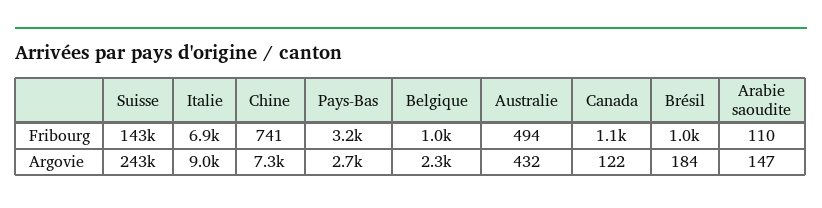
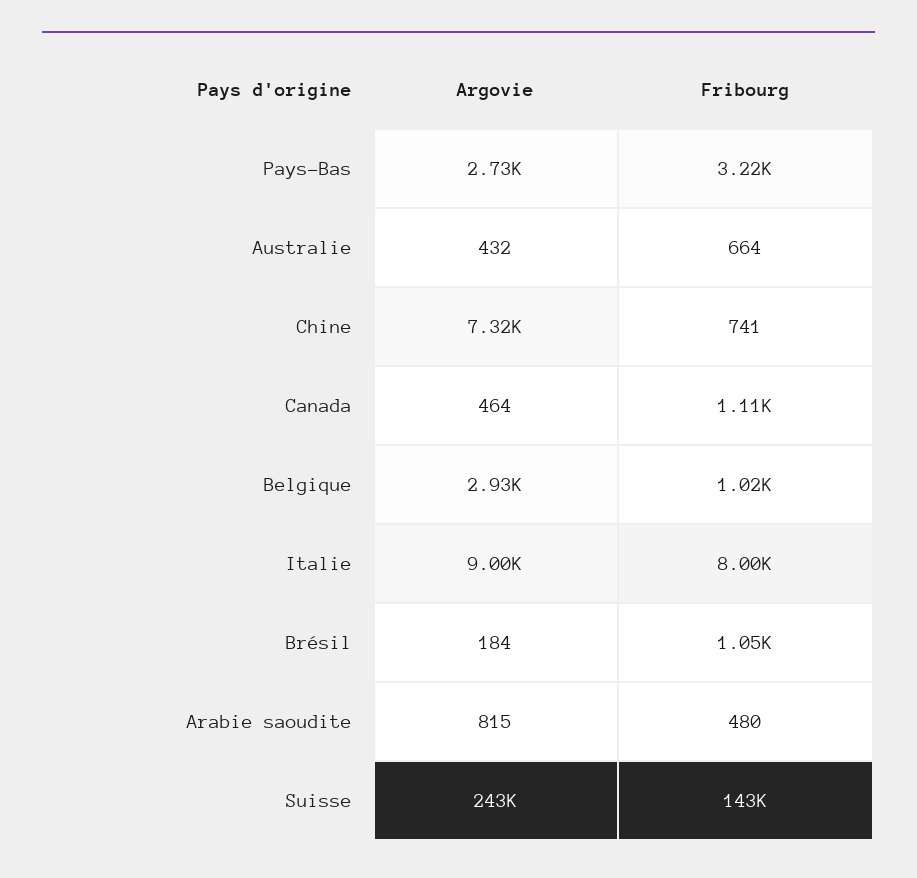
Italie, Fribourg: 6900 -> 8000
Australie, Fribourg: 494 -> 664
Arabie saoudite, Fribourg: 110 -> 480
Belgique, Argovie: 2300 -> 2930
Canada, Argovie: 122 -> 464
Arabie saoudite, Argovie: 147 -> 815

